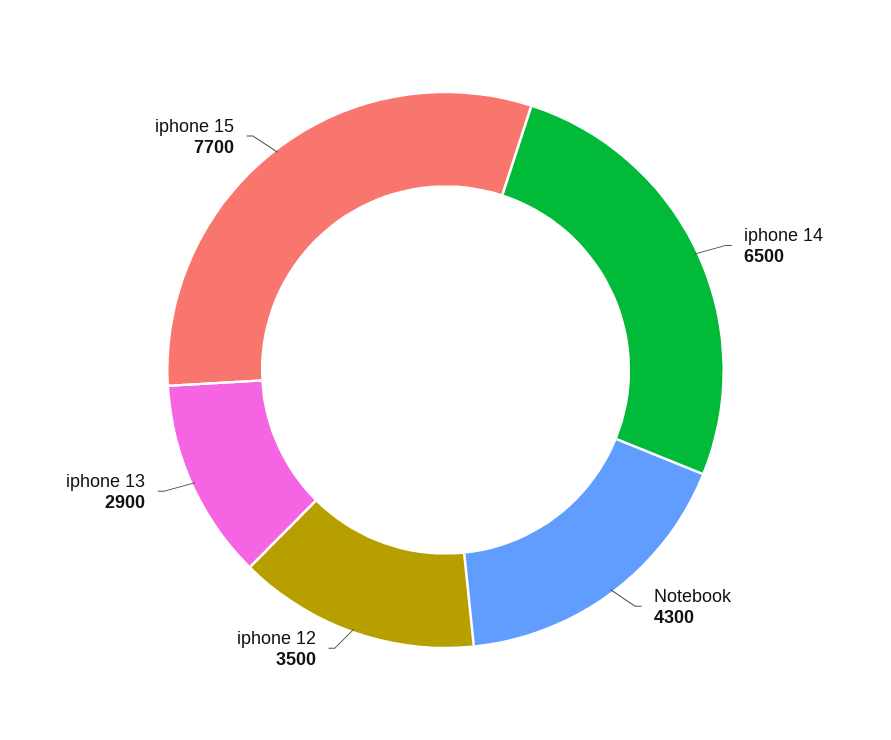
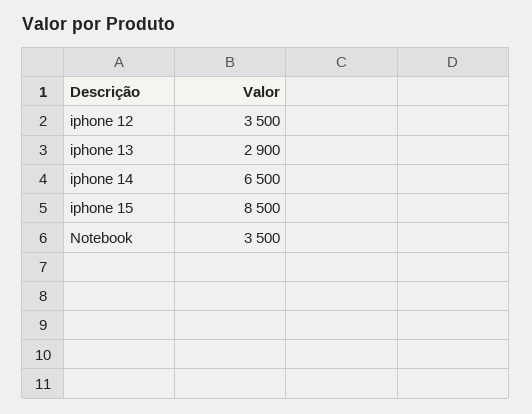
Notebook: 4300 -> 3500
iphone 15: 7700 -> 8500

